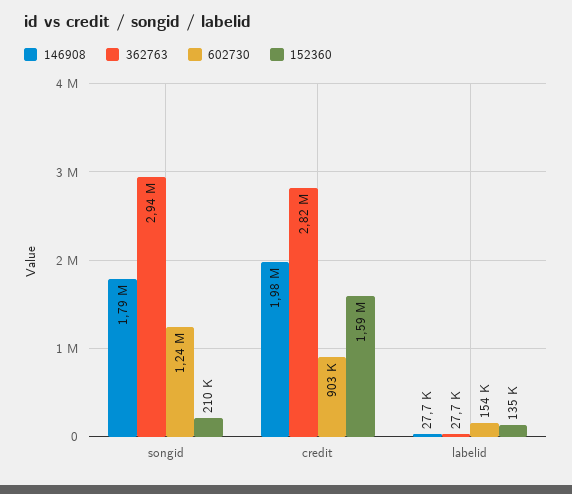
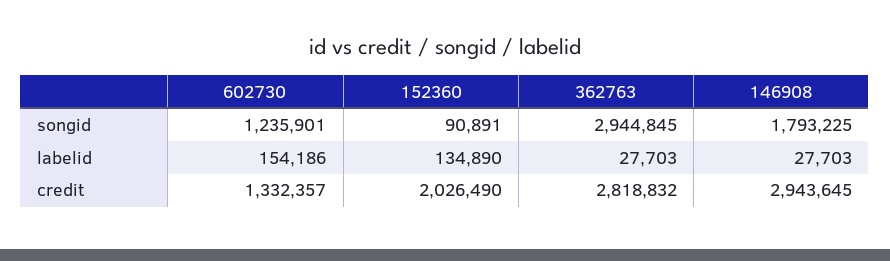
152360, songid: 210000 -> 90891
146908, credit: 1980000 -> 2943645
602730, credit: 903000 -> 1332357
152360, credit: 1590000 -> 2026490

